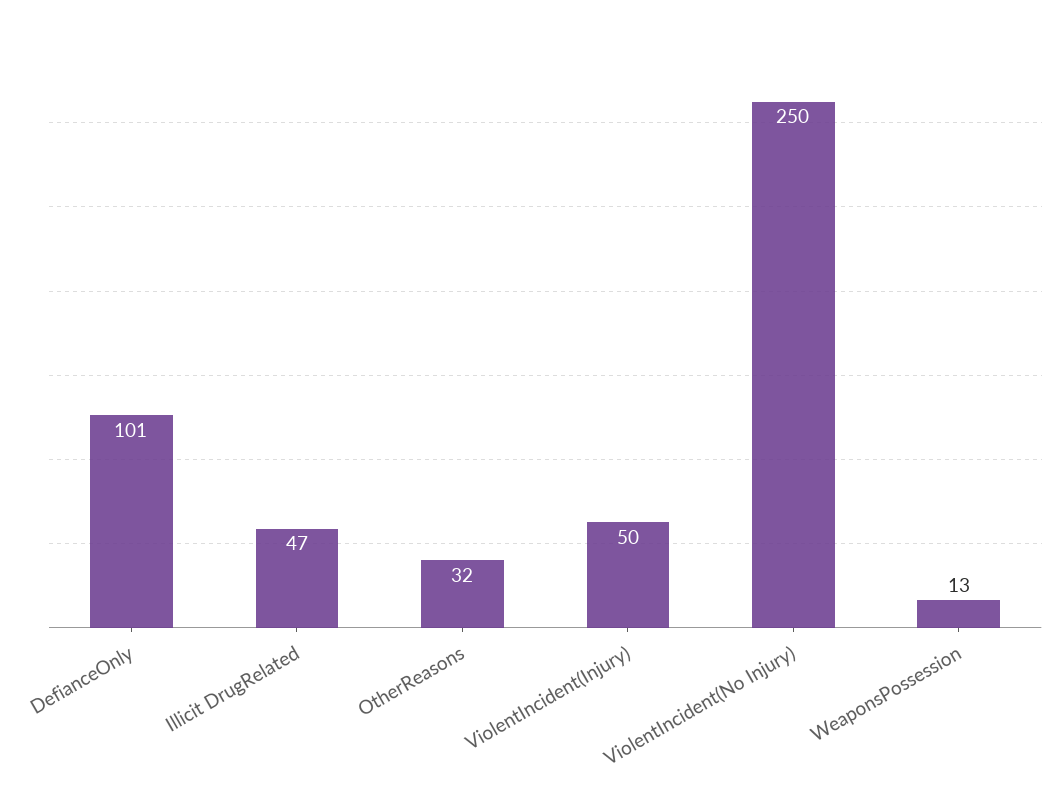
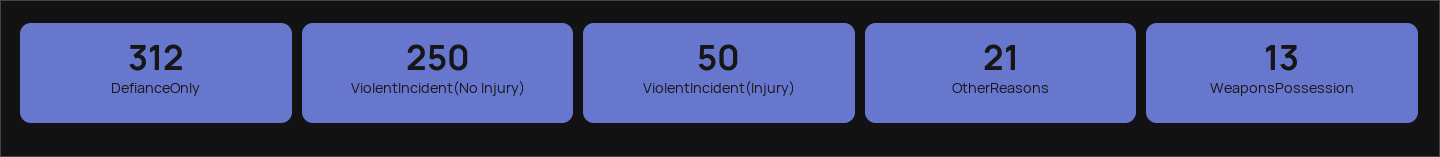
DefianceOnly: 101 -> 312
Illicit DrugRelated: 47 -> none
OtherReasons: 32 -> 21

